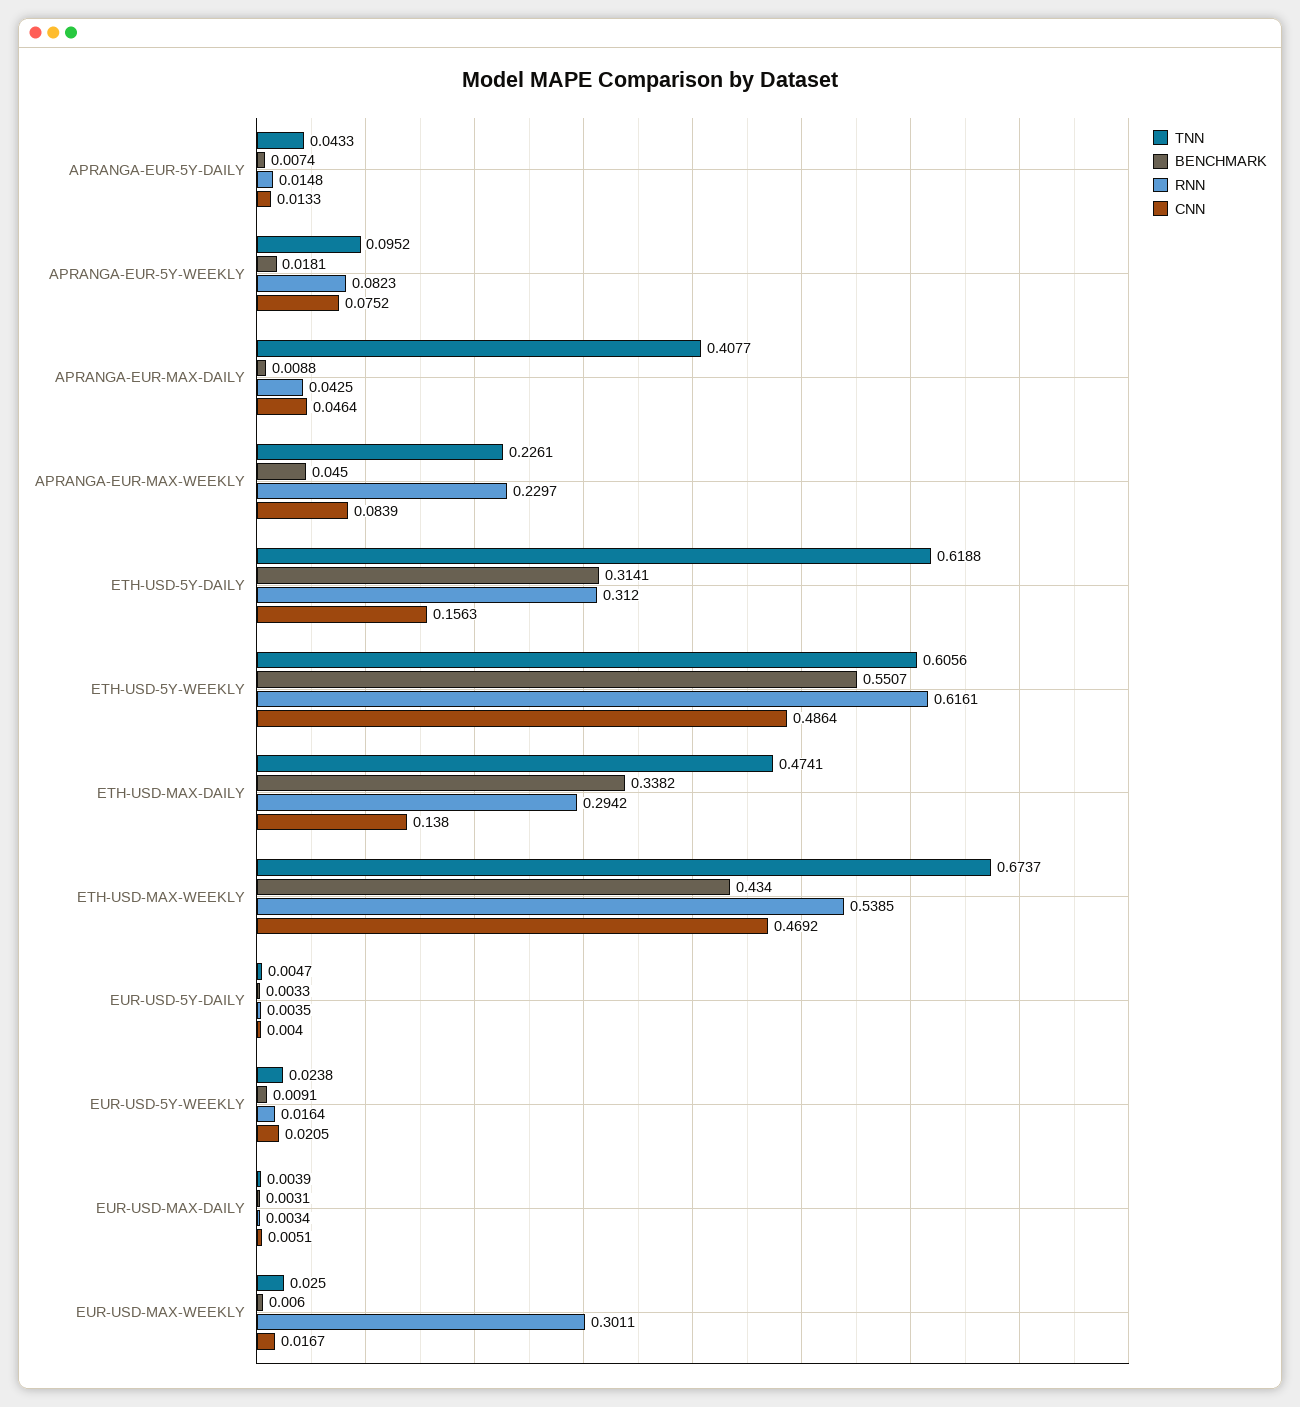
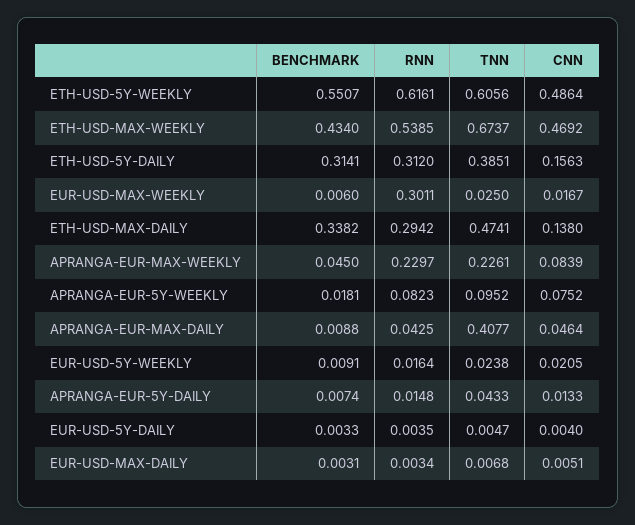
TNN, ETH-USD-5Y-DAILY: 0.6188 -> 0.3851
TNN, EUR-USD-MAX-DAILY: 0.0039 -> 0.0068

